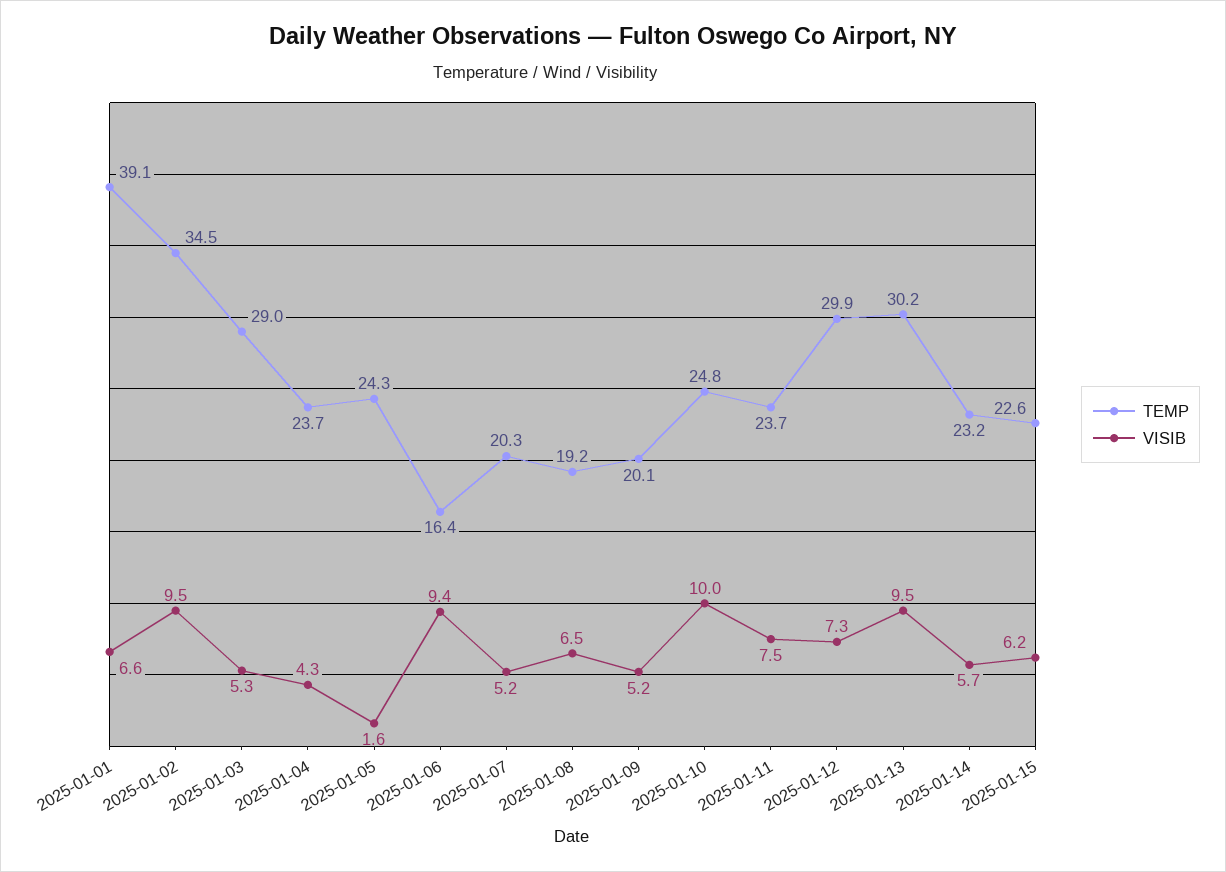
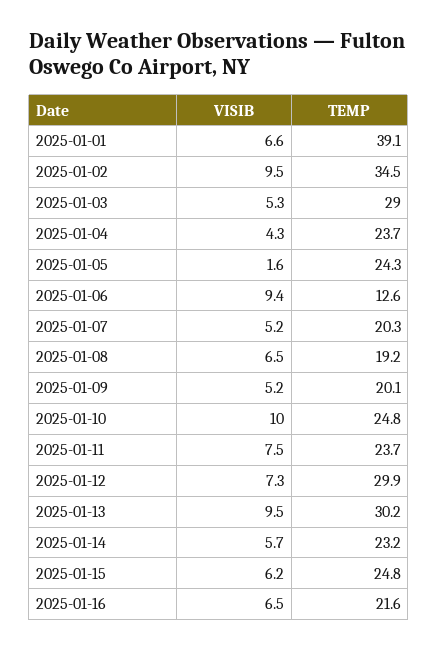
TEMP, 2025-01-06: 16.4 -> 12.6
TEMP, 2025-01-15: 22.6 -> 24.8
VISIB, 2025-01-16: none -> 6.5
TEMP, 2025-01-16: none -> 21.6

